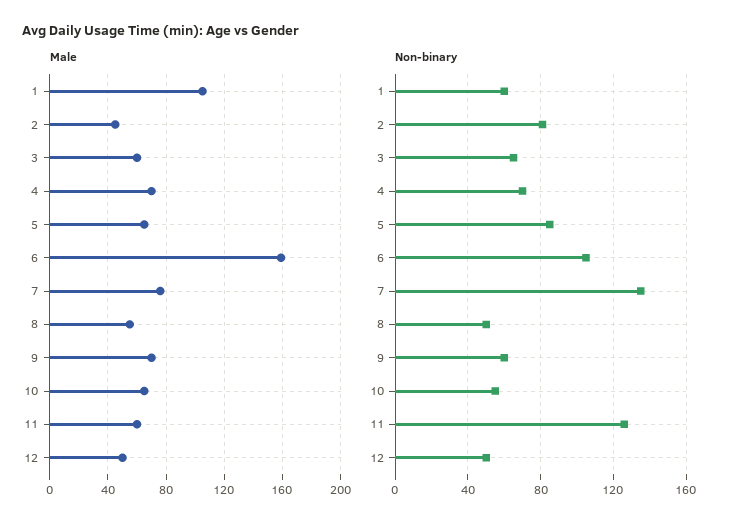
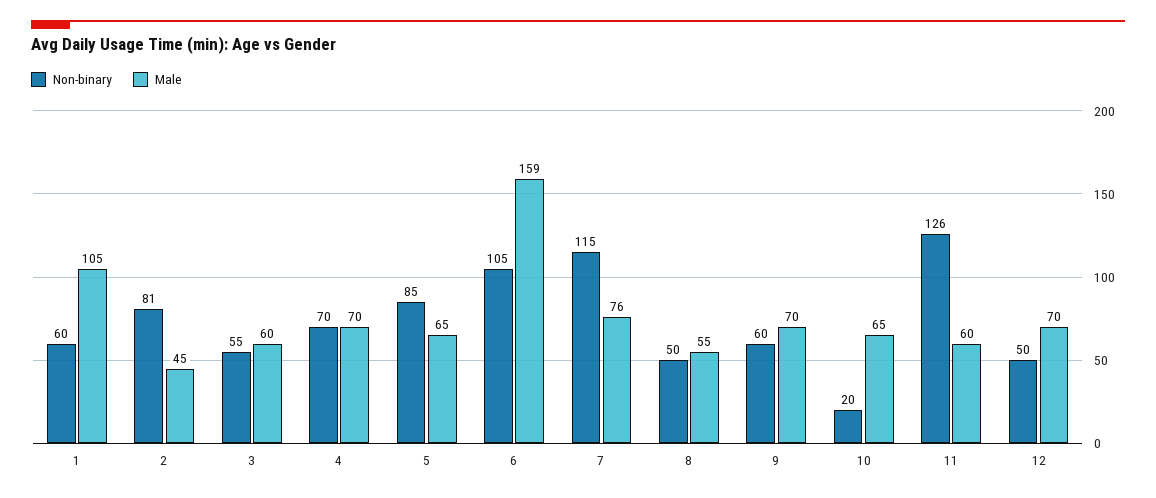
Male, 12: 50 -> 70
Non-binary, 3: 65 -> 55
Non-binary, 7: 135 -> 115
Non-binary, 10: 55 -> 20

